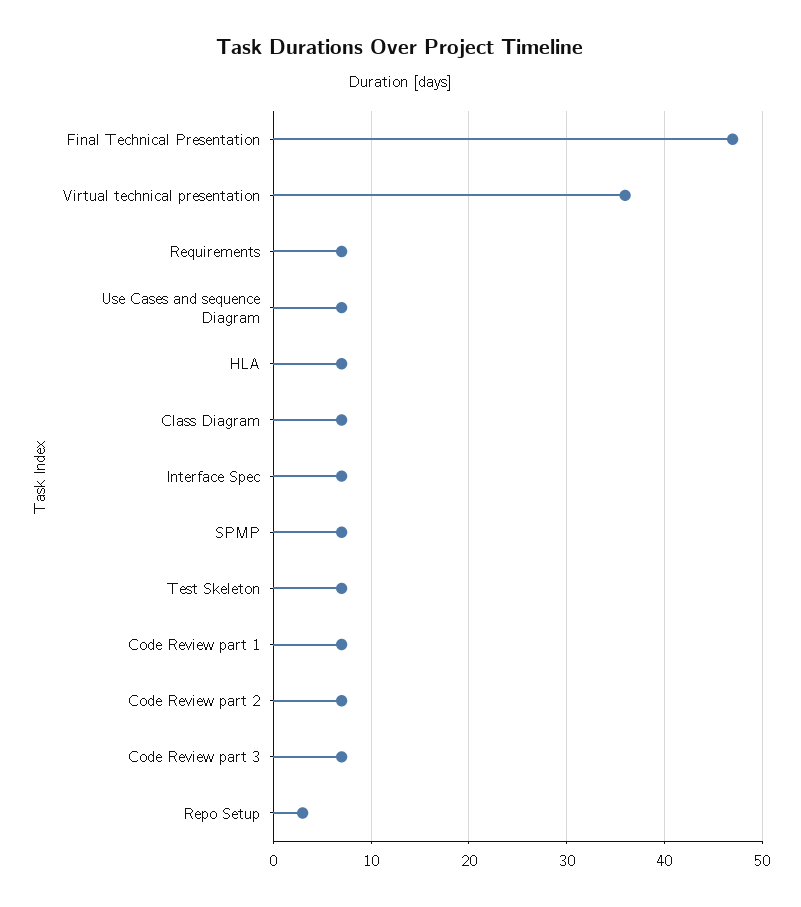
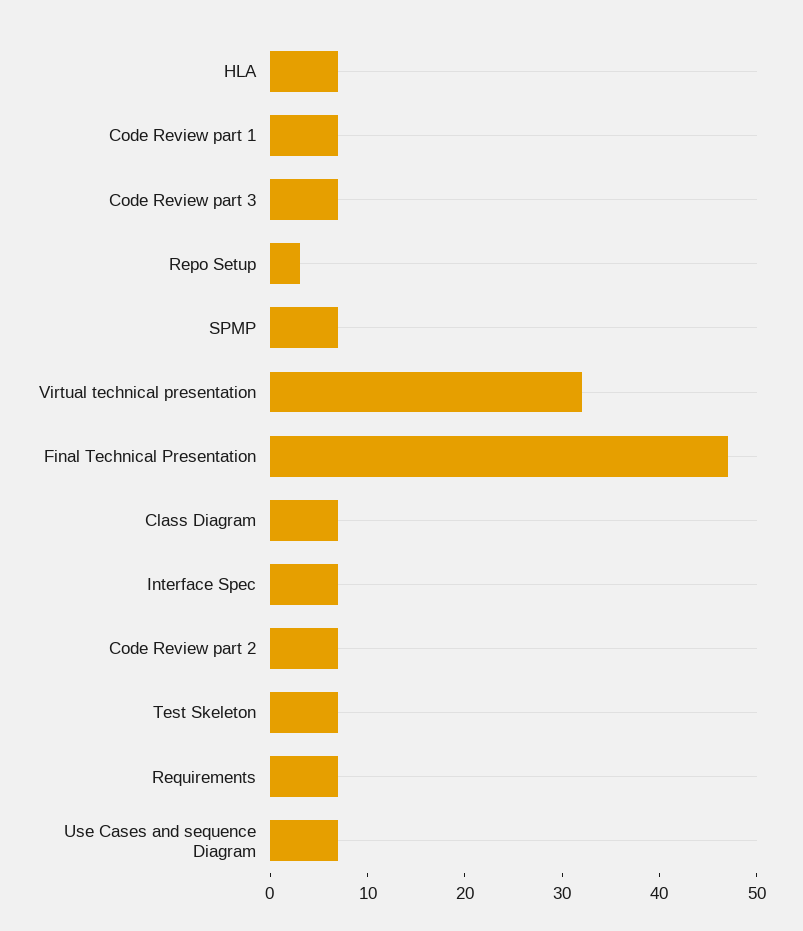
Virtual technical presentation: 36 -> 32

